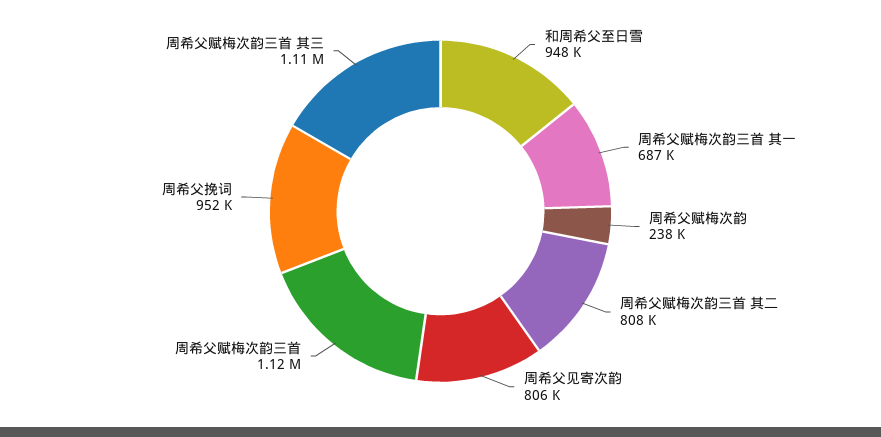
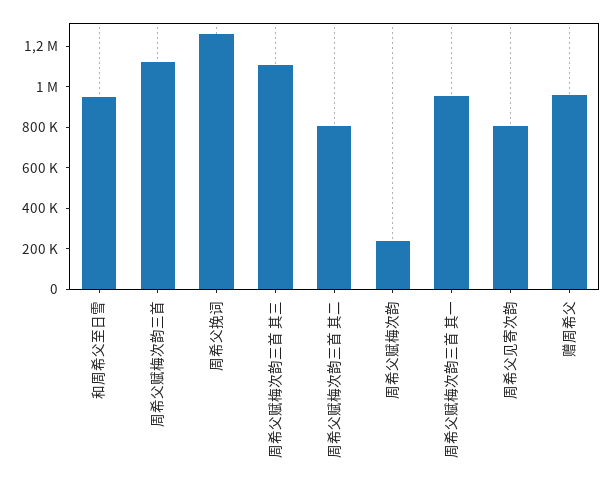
周希父赋梅次韵三首 其一: 687000 -> 950000
周希父挽词: 952000 -> 1250000
赠周希父: none -> 950000

